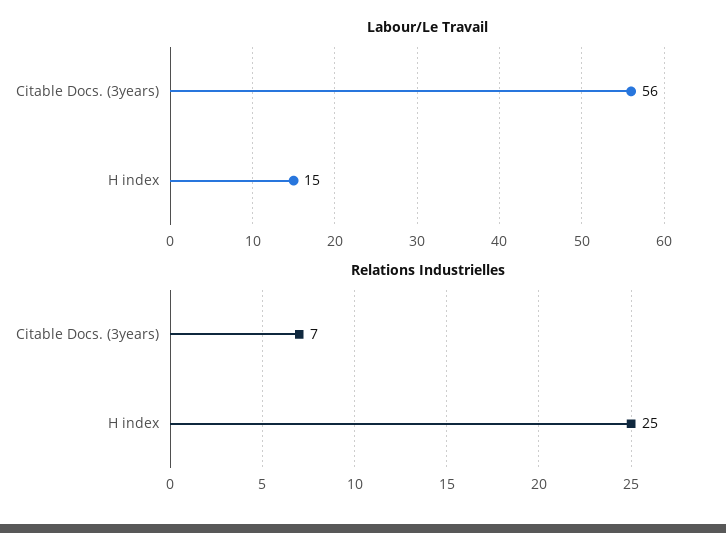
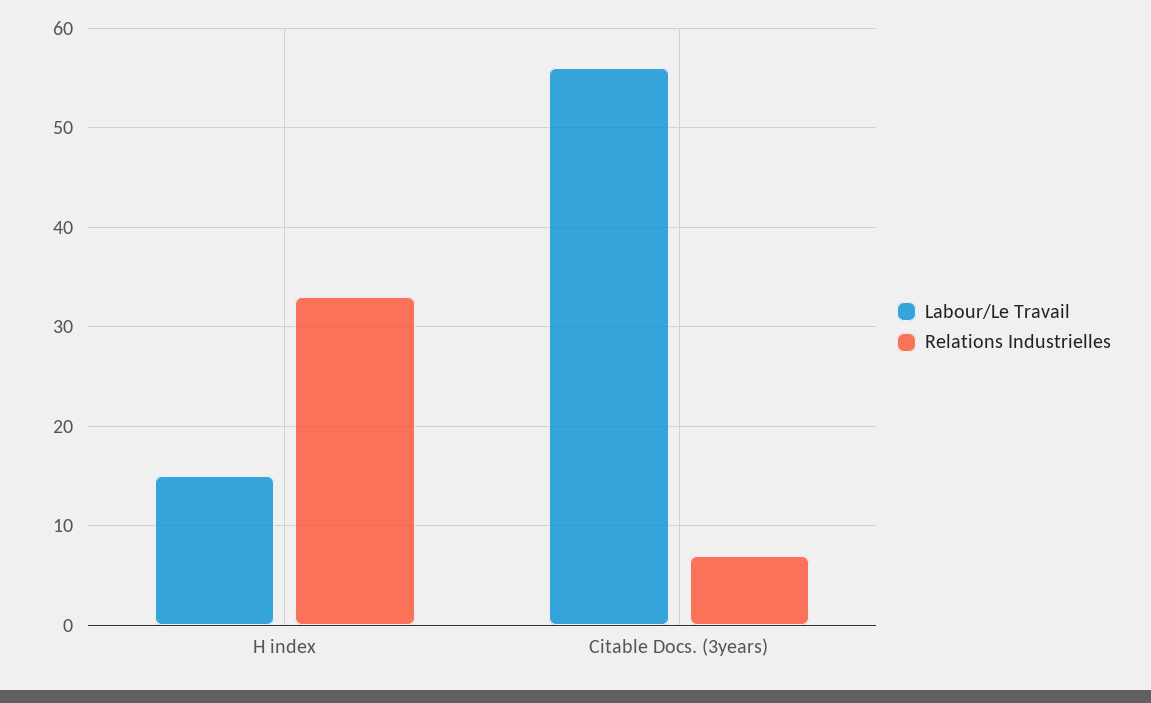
Relations Industrielles, H index: 25 -> 33

